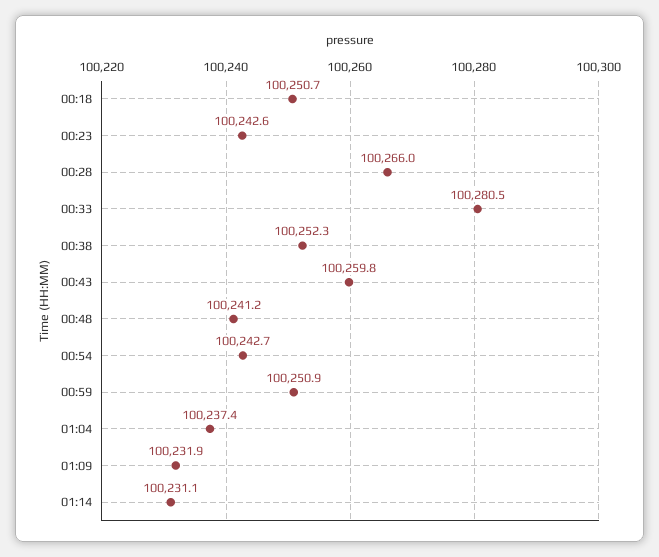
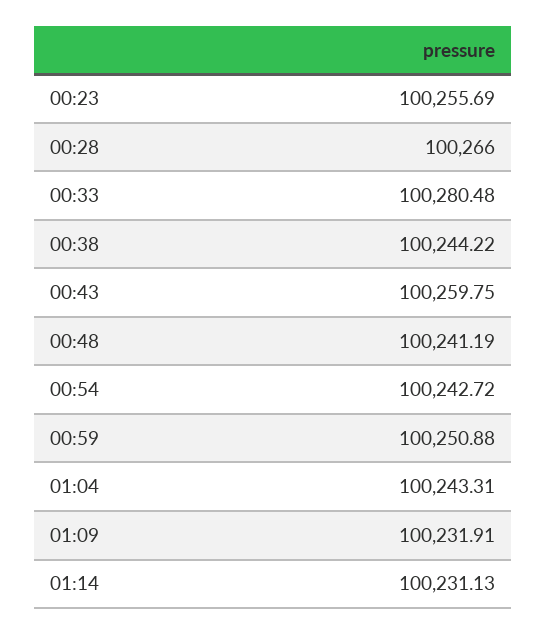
00:18: 100250.7 -> none
00:23: 100242.6 -> 100255.69
00:38: 100252.3 -> 100244.22
01:04: 100237.4 -> 100243.31

